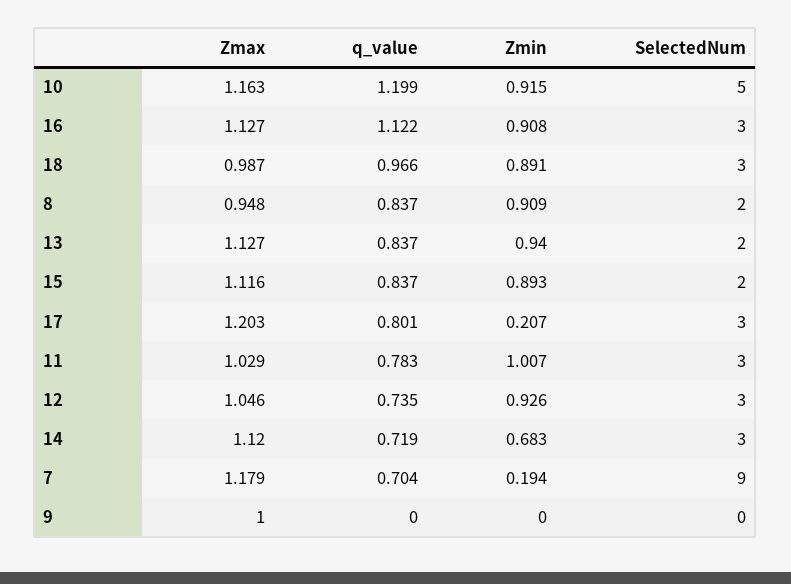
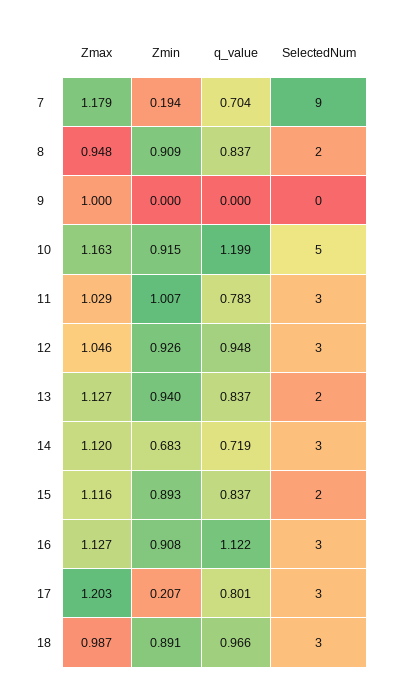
q_value, 12: 0.735 -> 0.948

